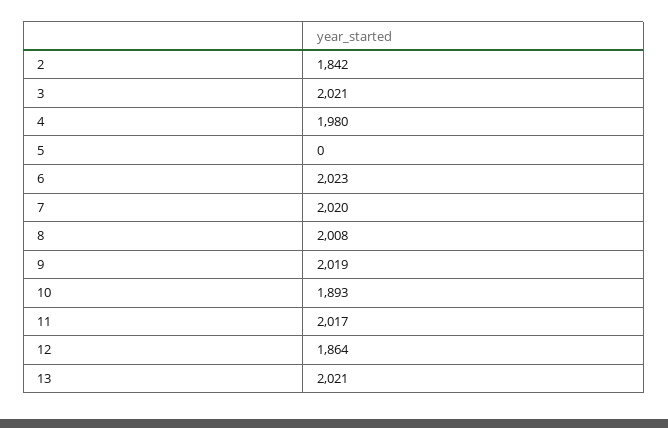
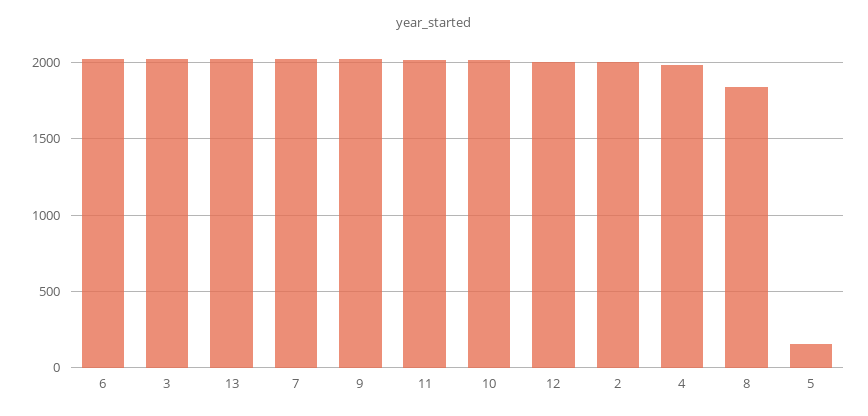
2: 1842 -> 2000
5: 0 -> 150
8: 2008 -> 1850
10: 1893 -> 2000
12: 1864 -> 2000

